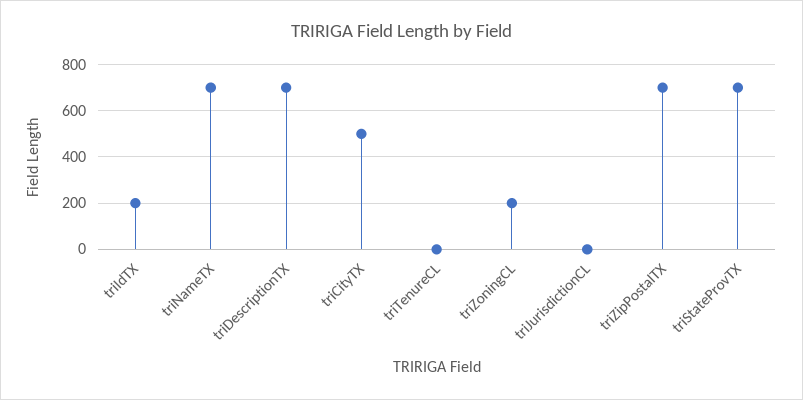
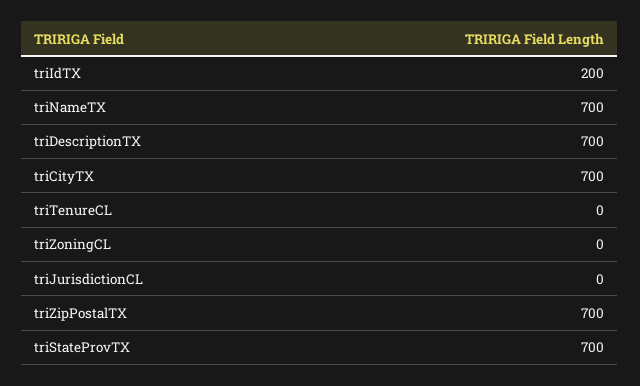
triCityTX: 500 -> 700
triZoningCL: 200 -> 0

